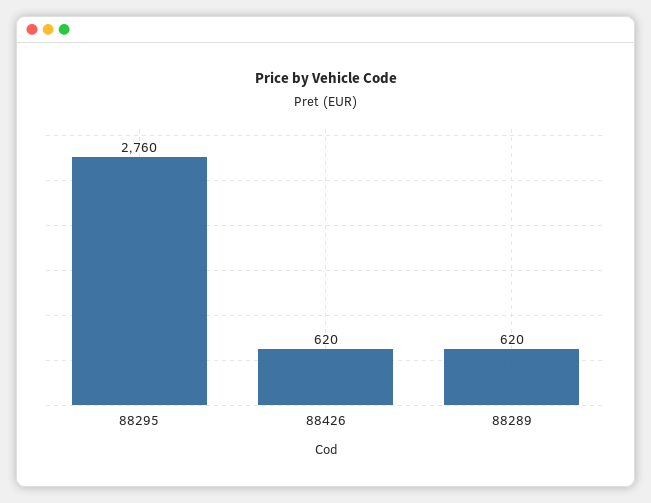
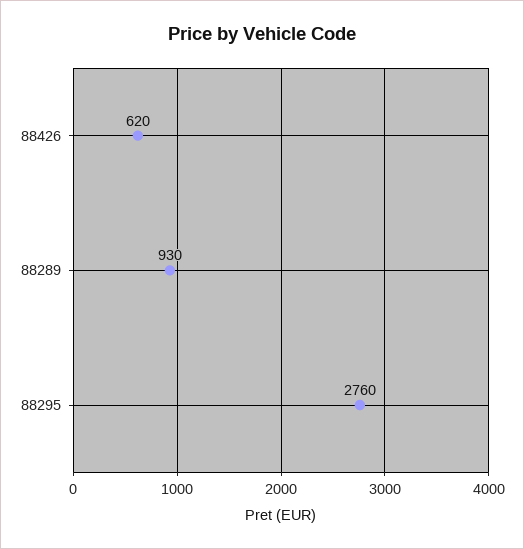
88289: 620 -> 930

